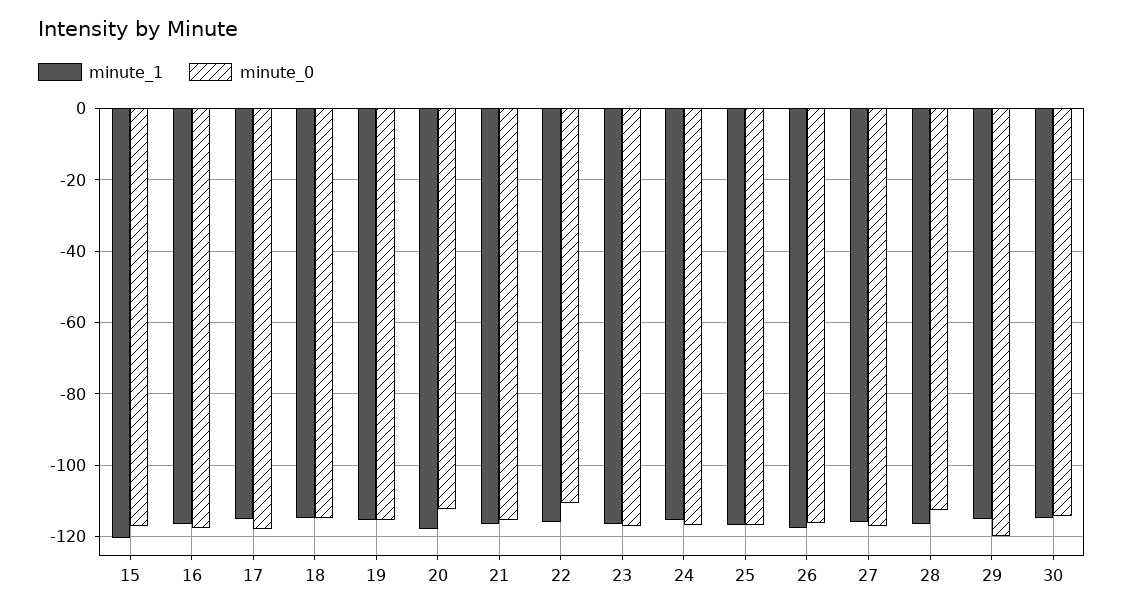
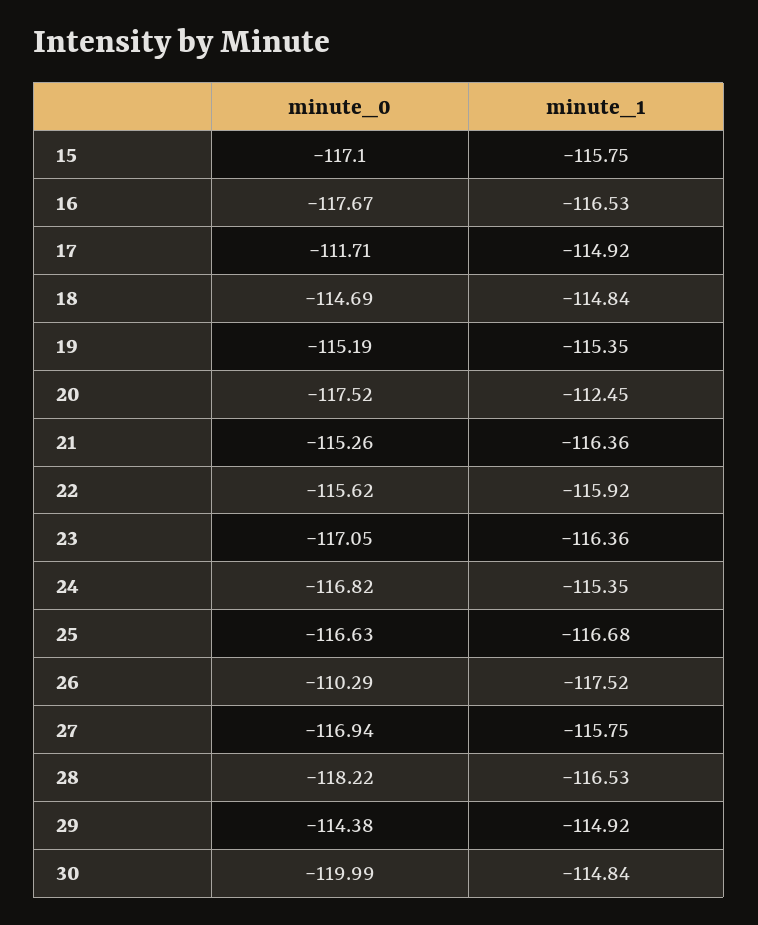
minute_1, 15: -120 -> -115.75
minute_0, 17: -118 -> -111.71
minute_1, 20: -118 -> -112.45
minute_0, 20: -112 -> -117.52
minute_0, 22: -110 -> -115.62
minute_0, 26: -116 -> -110.29
minute_0, 28: -112 -> -118.22
minute_0, 29: -120 -> -114.38
minute_0, 30: -114 -> -119.99

